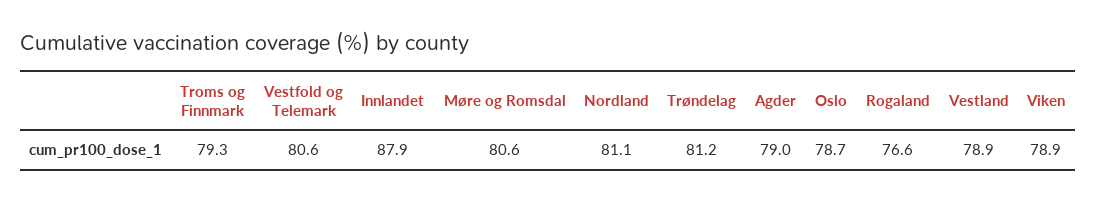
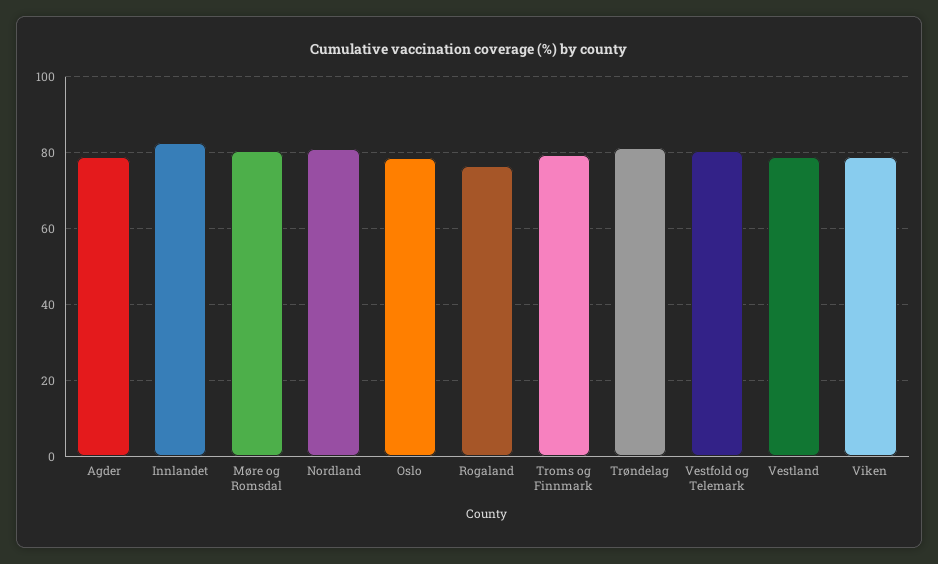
Innlandet: 87.9 -> 82

